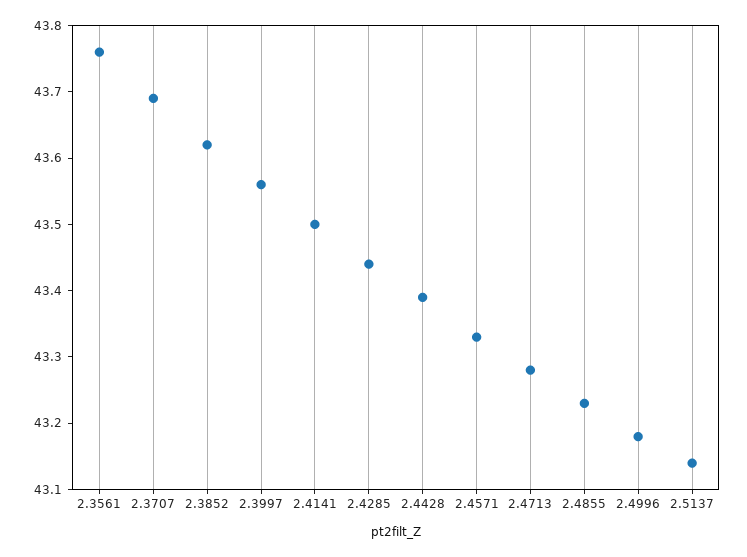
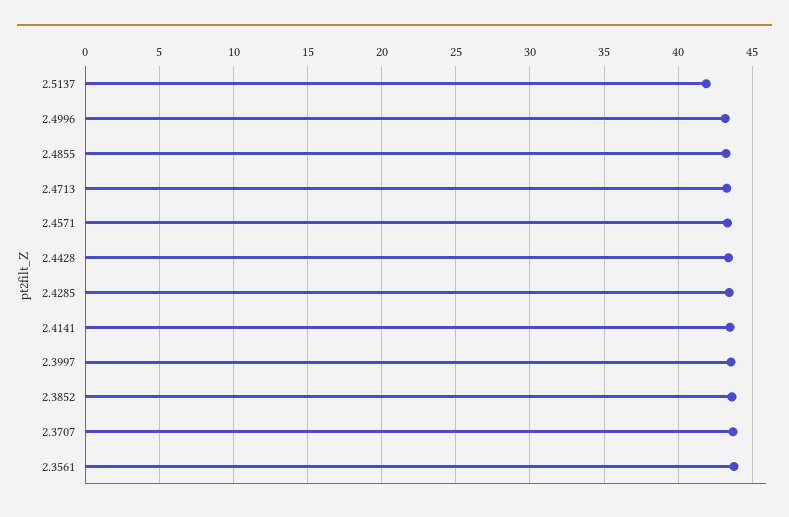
2.5137: 43.15 -> 42

